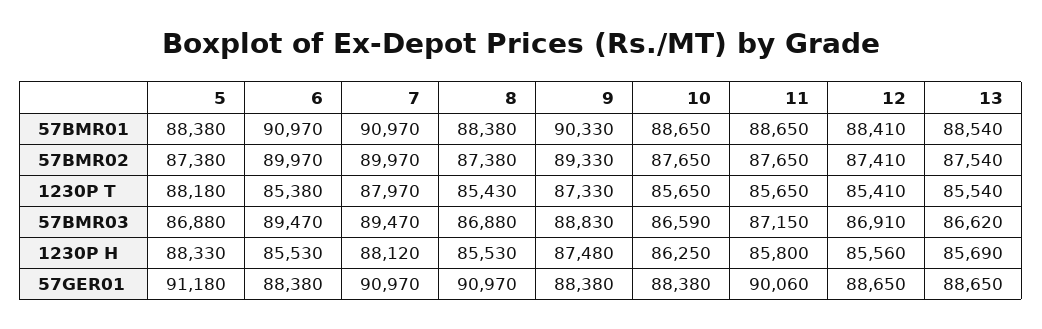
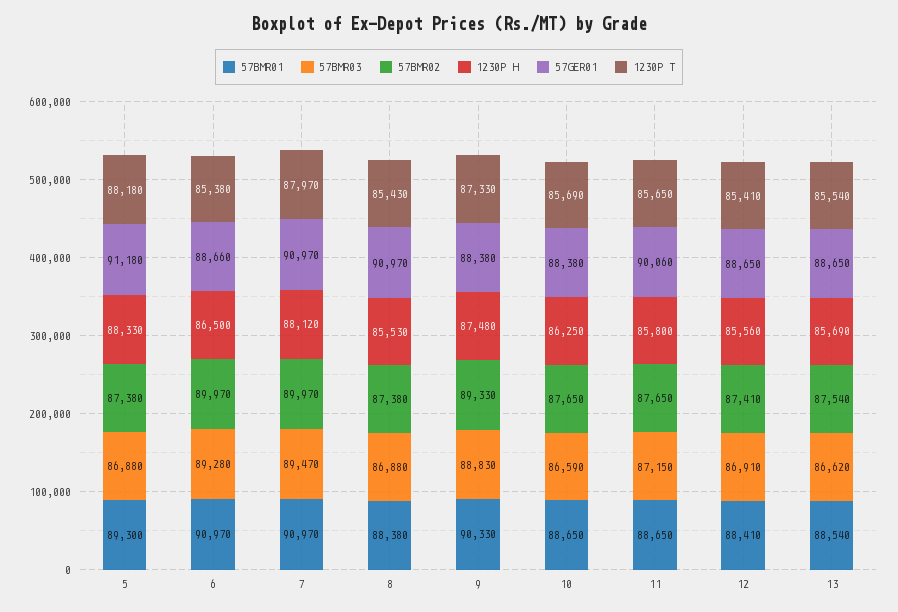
57BMR01, 5: 88380 -> 89300
1230P T, 10: 85650 -> 85690
57BMR03, 6: 89470 -> 89280
1230P H, 6: 85530 -> 86500
57GER01, 6: 88380 -> 88660

